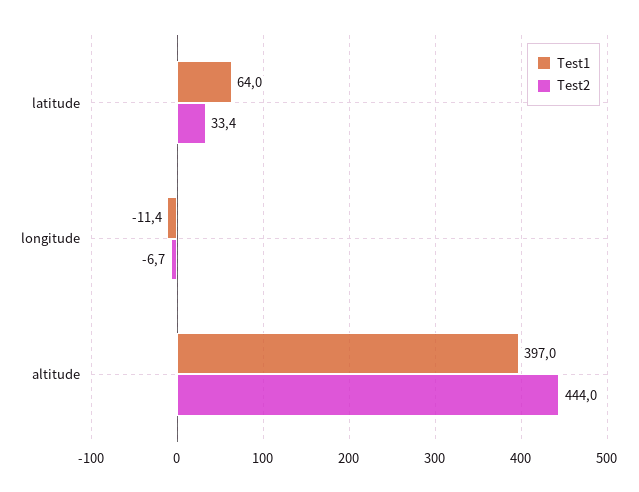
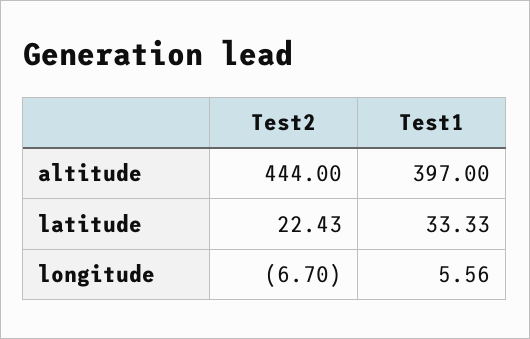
Test1, latitude: 64 -> 33.33
Test2, latitude: 33.4 -> 22.43
Test1, longitude: -11.4 -> 5.56

